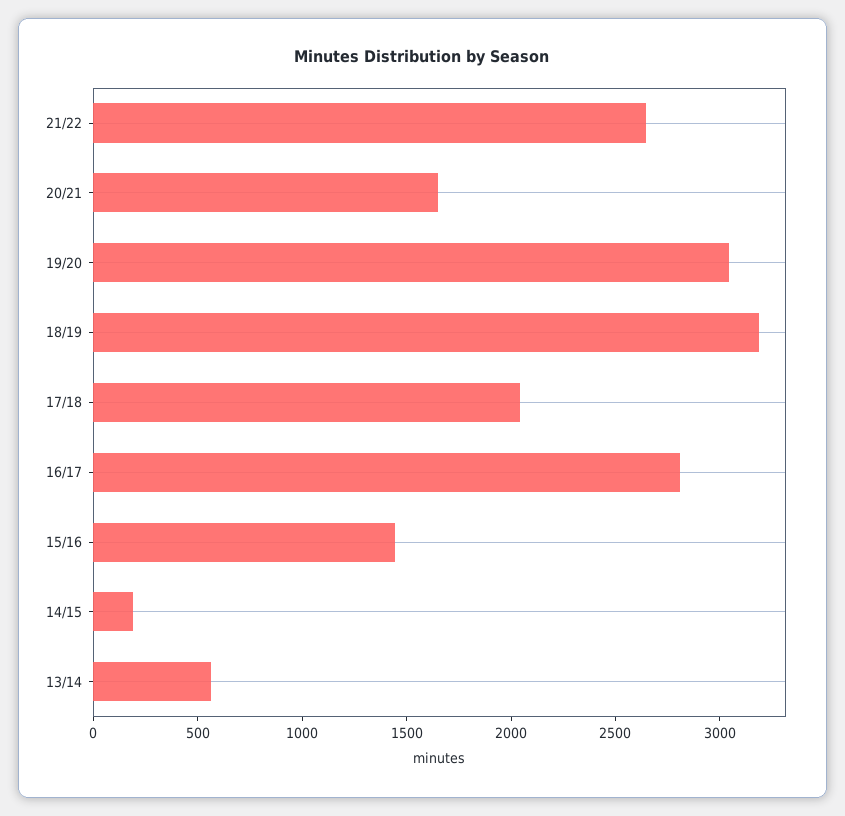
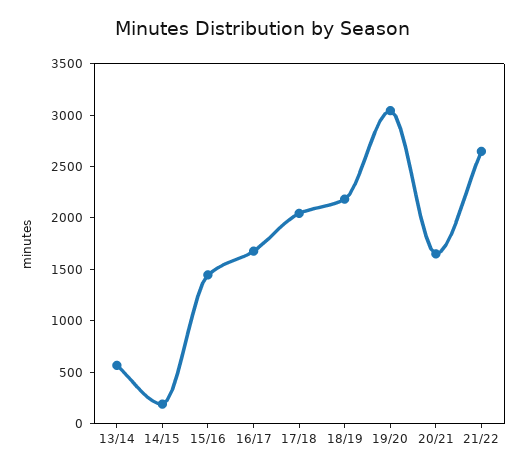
18/19: 3200 -> 2200
16/17: 2800 -> 1700

